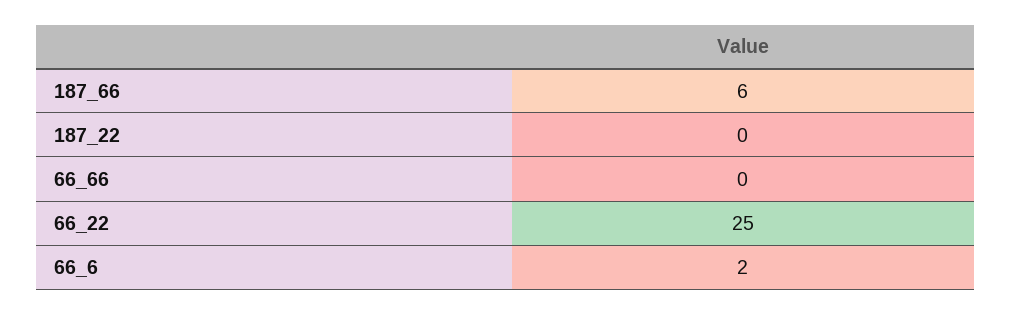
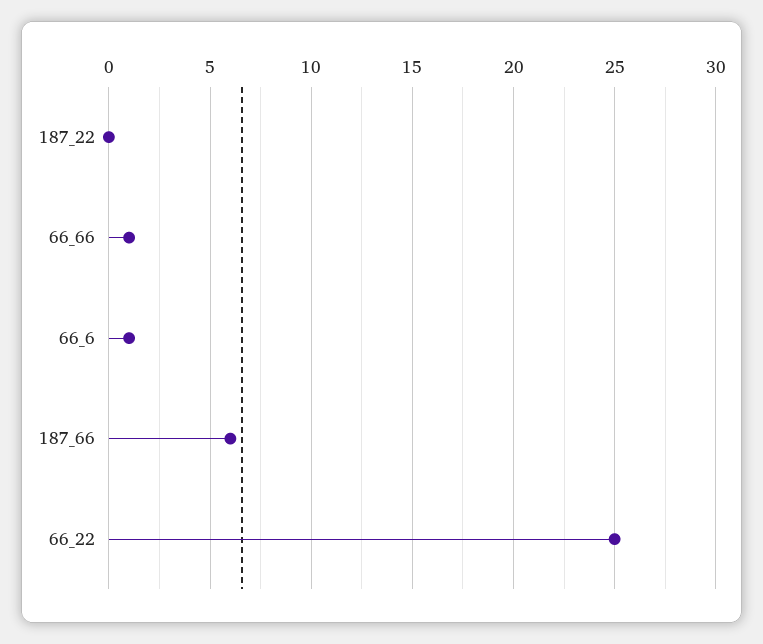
66_66: 0 -> 1
66_6: 2 -> 1

